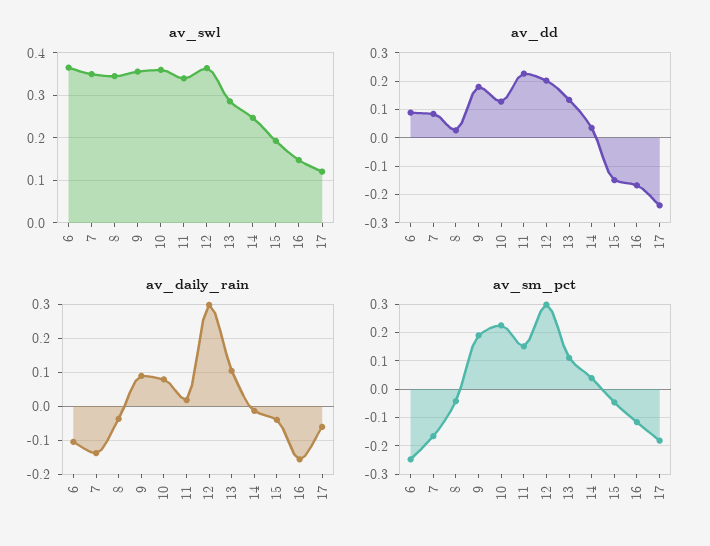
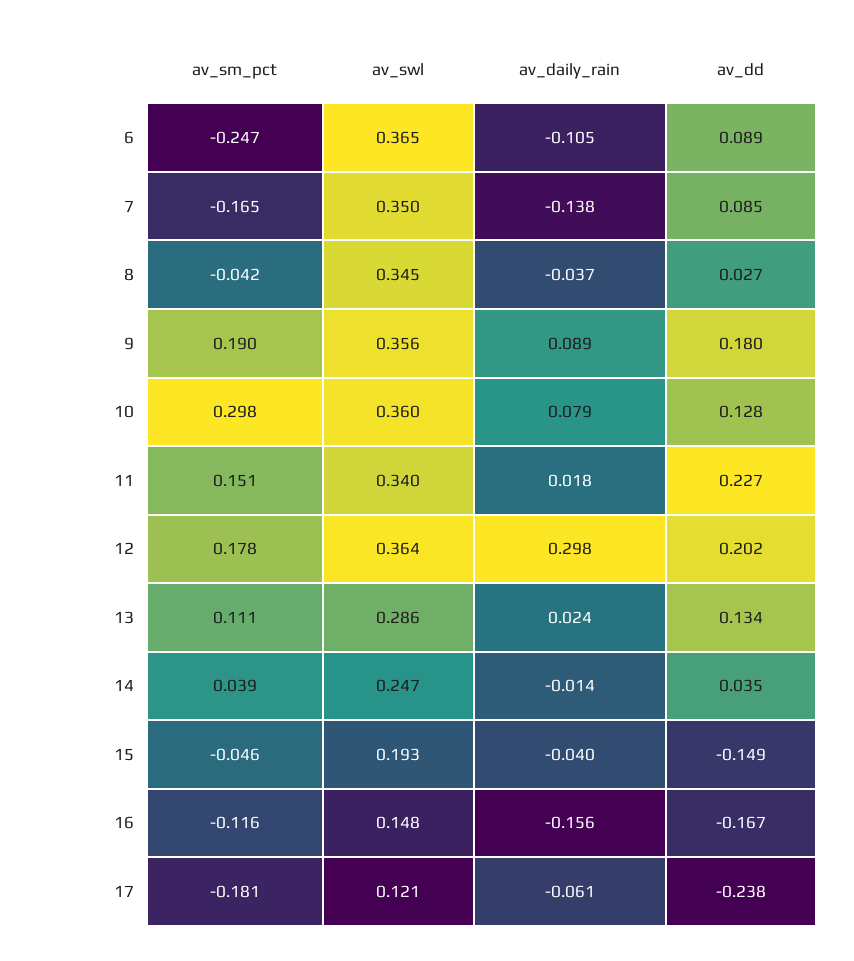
av_daily_rain, 13: 0.1 -> 0.024
av_sm_pct, 10: 0.225 -> 0.298
av_sm_pct, 12: 0.3 -> 0.178

